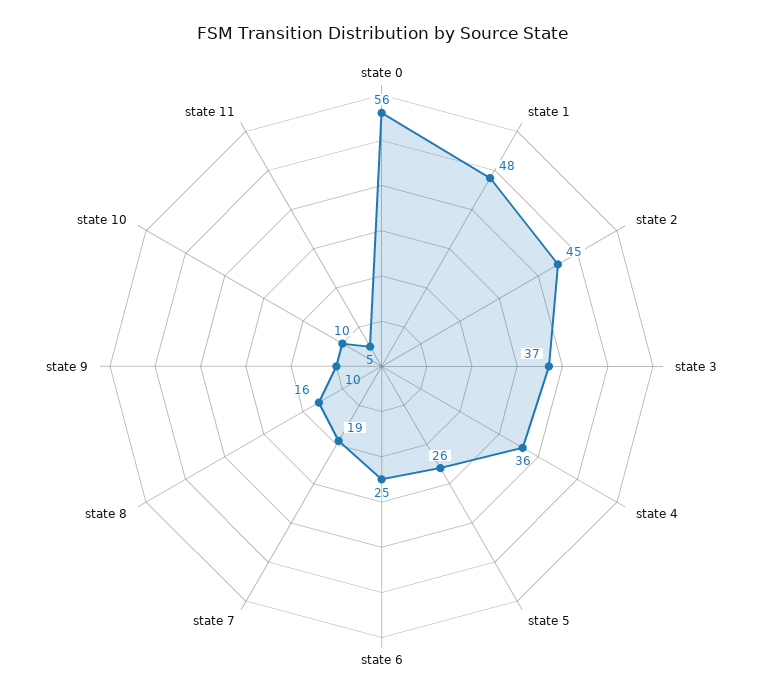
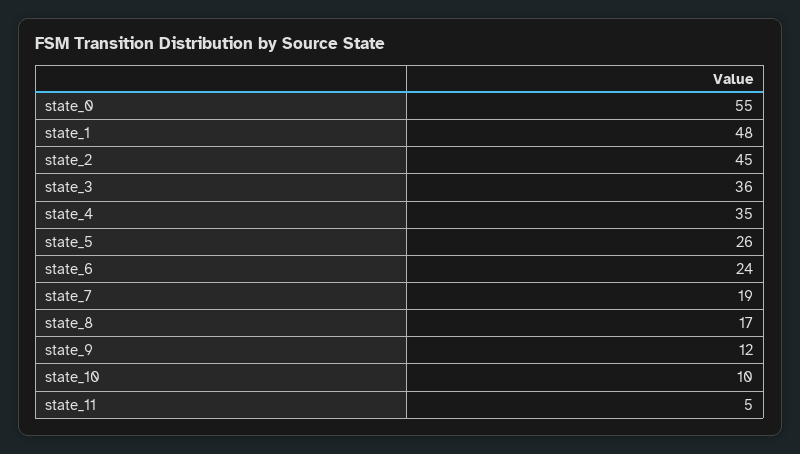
state 0: 56 -> 55
state 3: 37 -> 36
state 4: 36 -> 35
state 6: 25 -> 24
state 8: 16 -> 17
state 9: 10 -> 12

